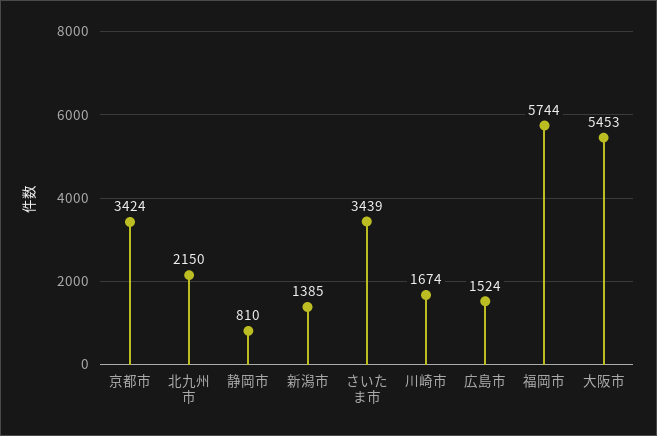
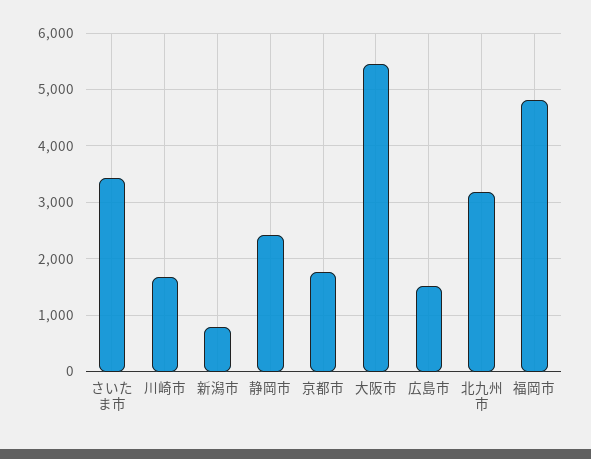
京都市: 3424 -> 1800
北九州市: 2150 -> 3200
静岡市: 810 -> 2400
新潟市: 1385 -> 800
福岡市: 5744 -> 4800

